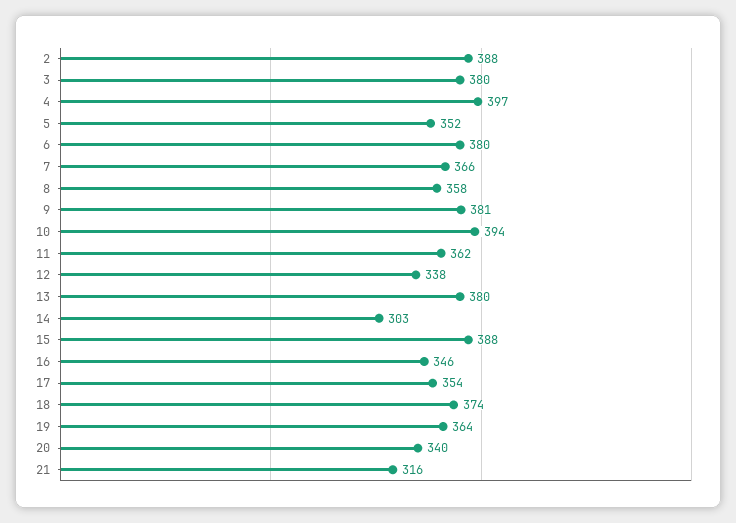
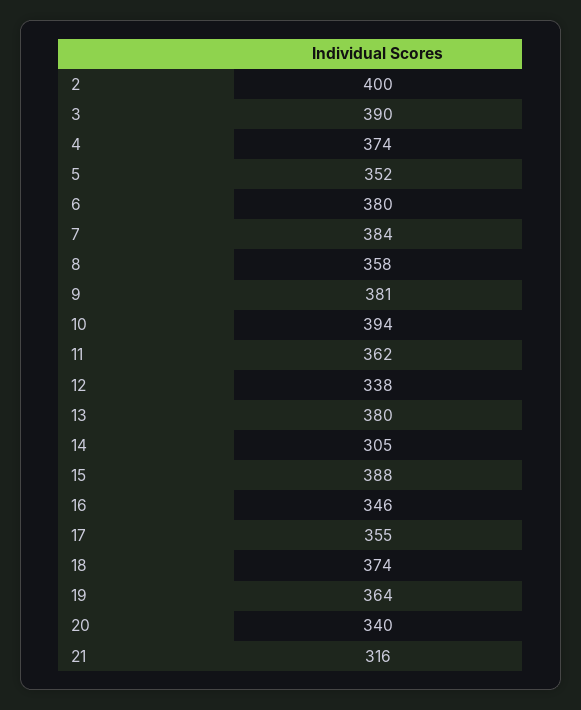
2: 388 -> 400
3: 380 -> 390
4: 397 -> 374
7: 366 -> 384
14: 303 -> 305
17: 354 -> 355

